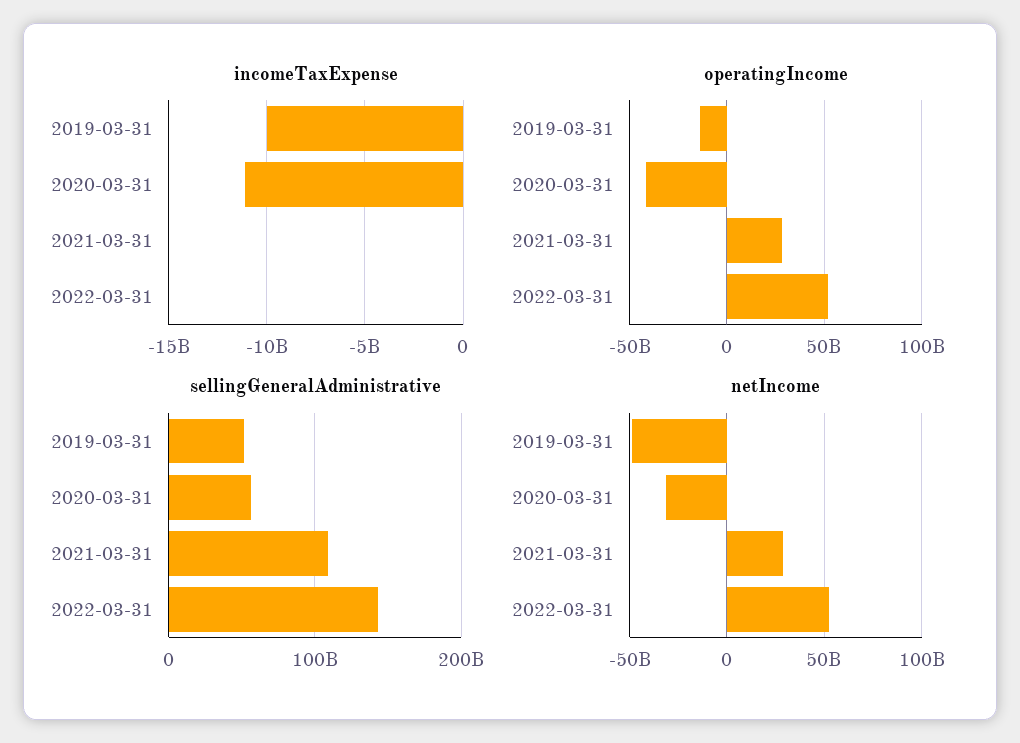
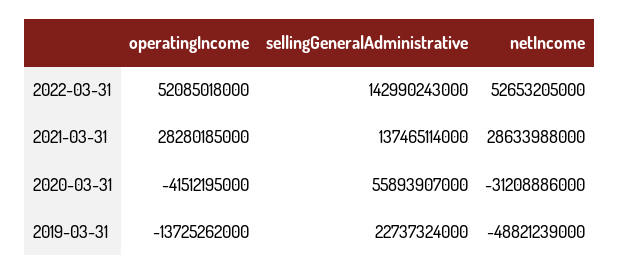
incomeTaxExpense, 2019-03-31: -10000000000 -> none
incomeTaxExpense, 2020-03-31: -11000000000 -> none
incomeTaxExpense, 2021-03-31: 0 -> none
incomeTaxExpense, 2022-03-31: 0 -> none
sellingGeneralAdministrative, 2019-03-31: 50000000000 -> 22737324000
sellingGeneralAdministrative, 2021-03-31: 110000000000 -> 137465114000

